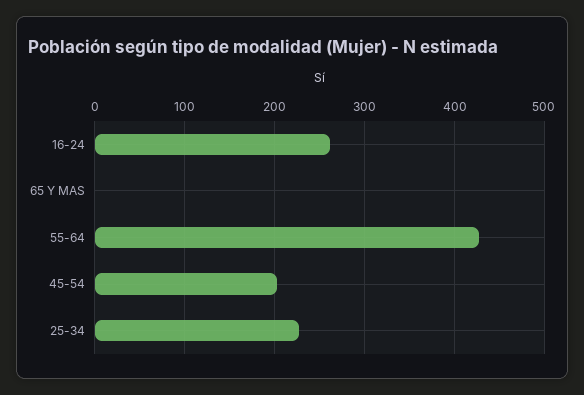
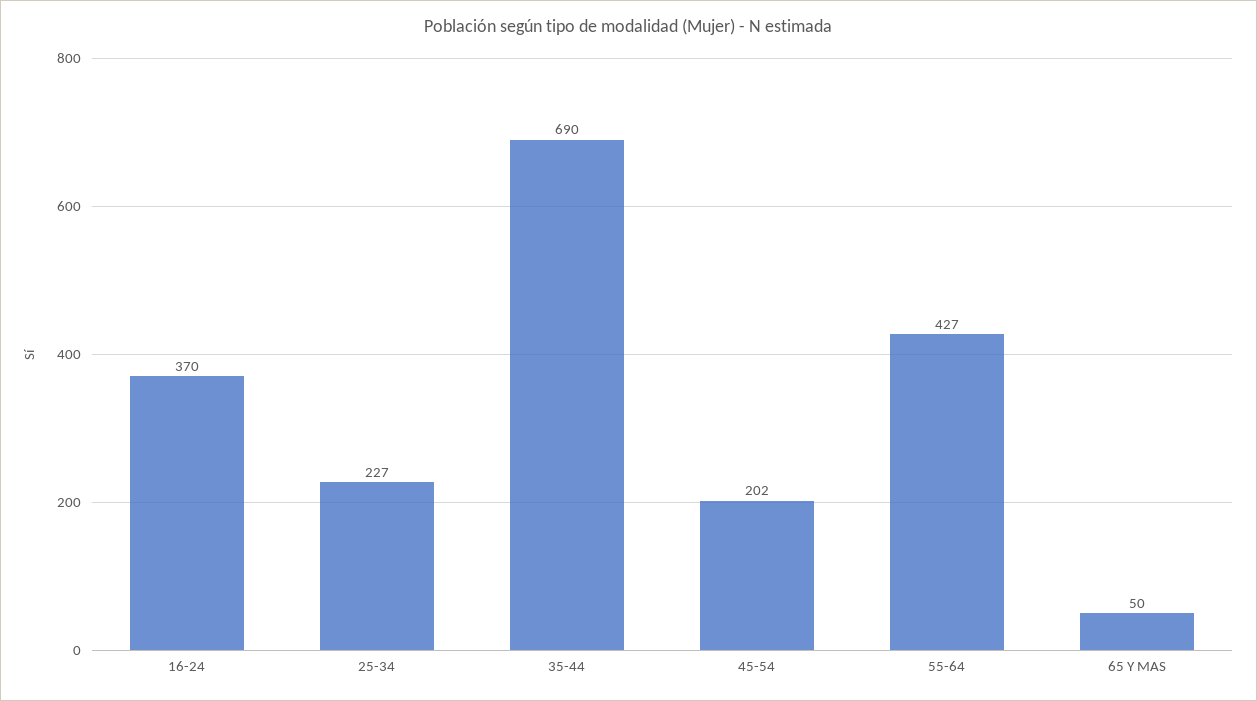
16-24: 260 -> 370
65 Y MAS: 0 -> 50
35-44: none -> 690

